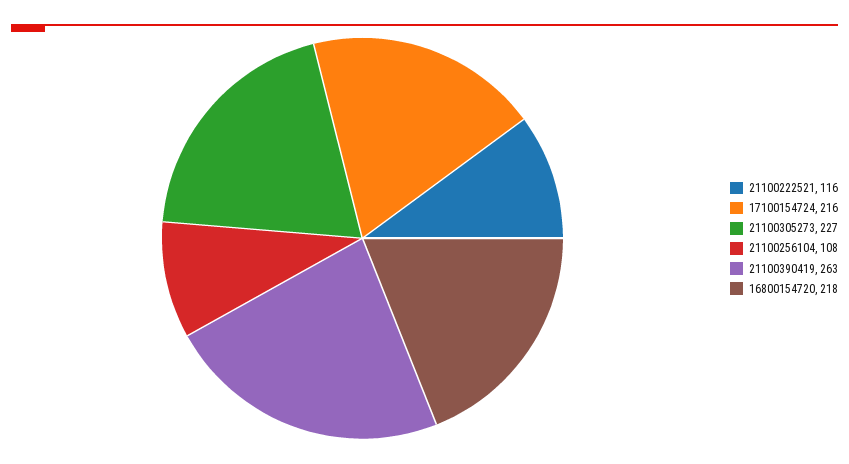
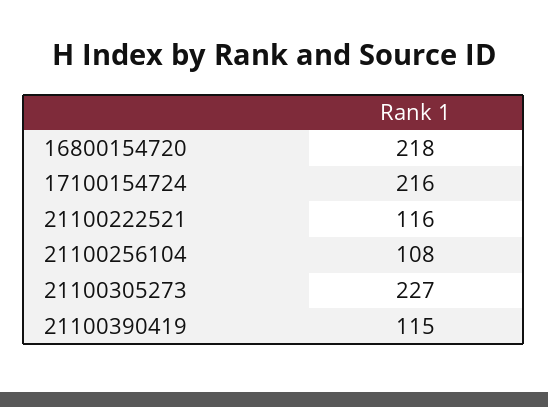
21100390419: 263 -> 115

